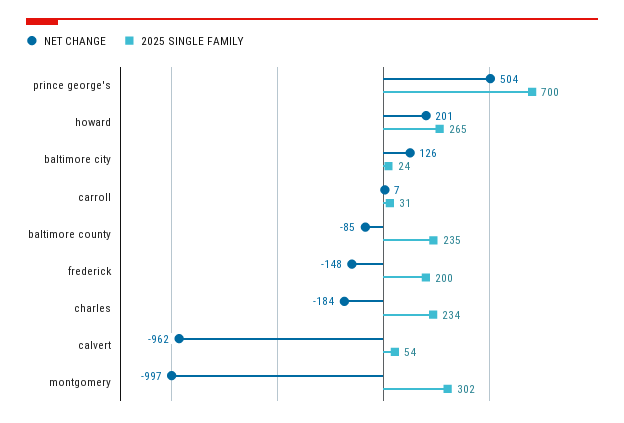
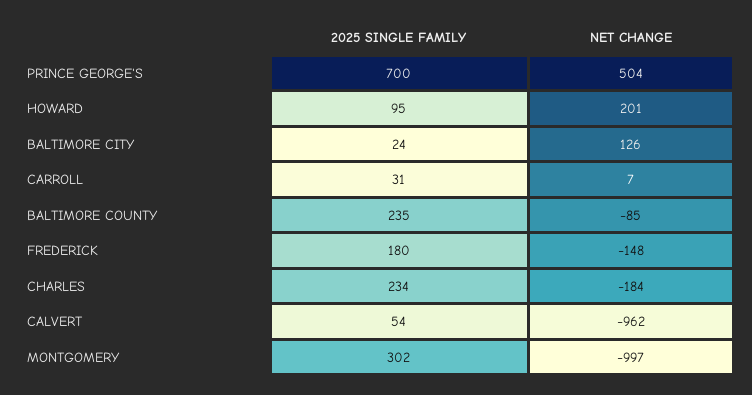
2025 SINGLE FAMILY, howard: 265 -> 95
2025 SINGLE FAMILY, frederick: 200 -> 180

